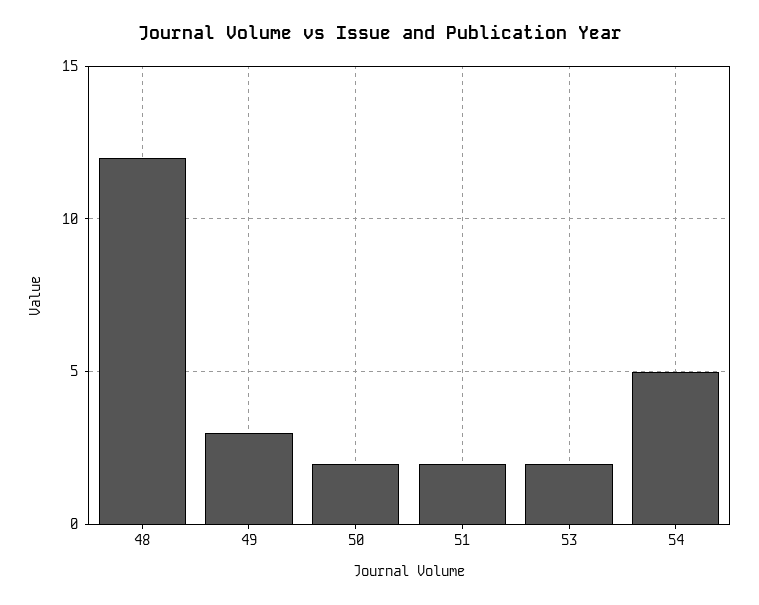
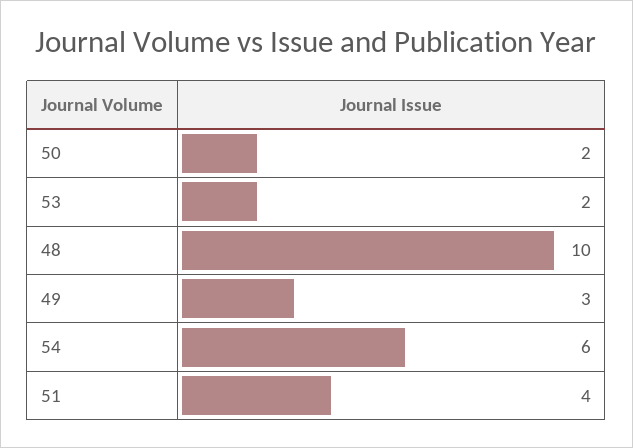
48: 12 -> 10
51: 2 -> 4
54: 5 -> 6

